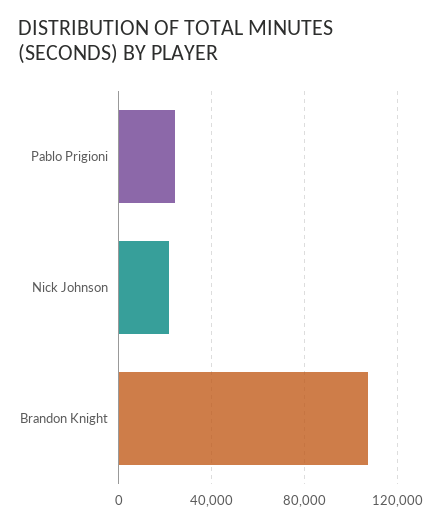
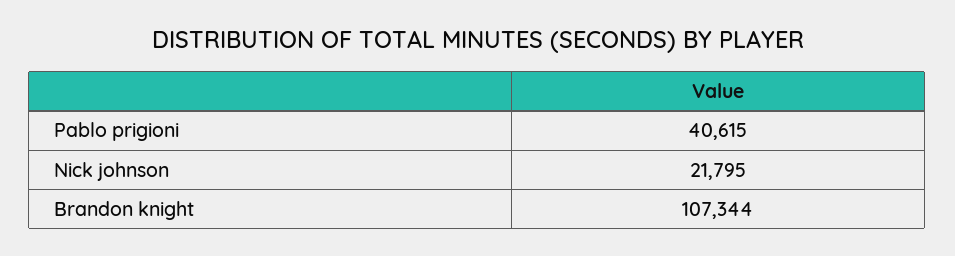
Pablo Prigioni: 25000 -> 40615

